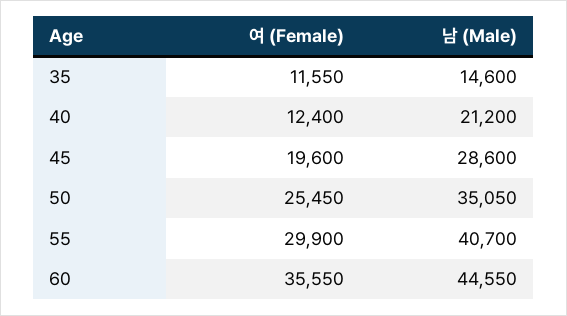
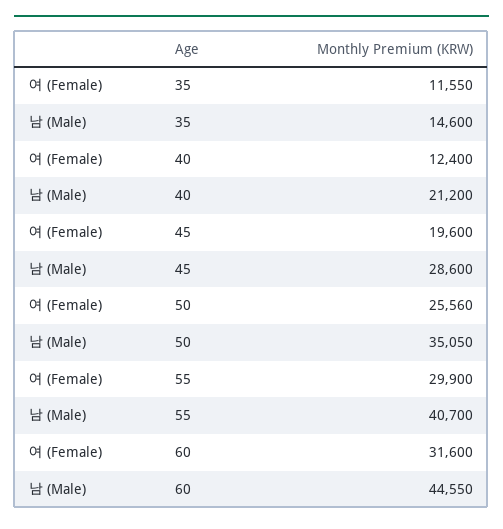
여 (Female), 50: 25450 -> 25560
여 (Female), 60: 35550 -> 31600

